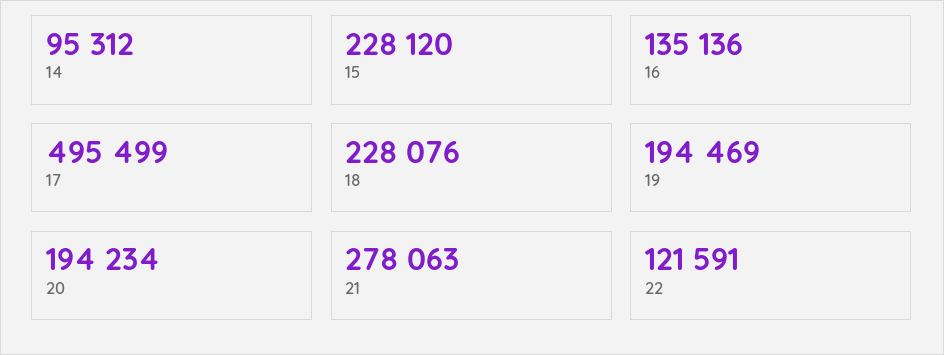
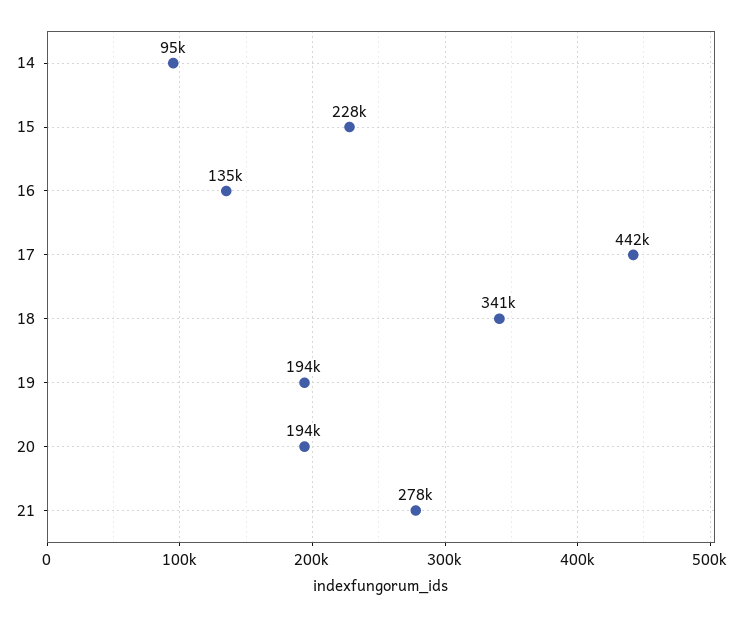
17: 495499 -> 442000
18: 228076 -> 341000
22: 121591 -> none

